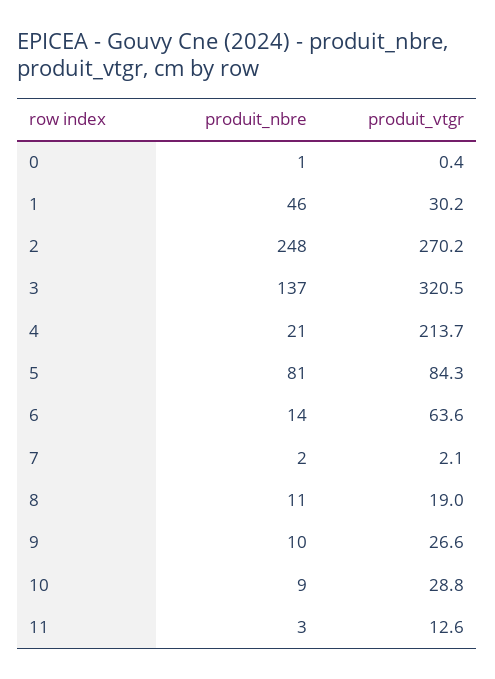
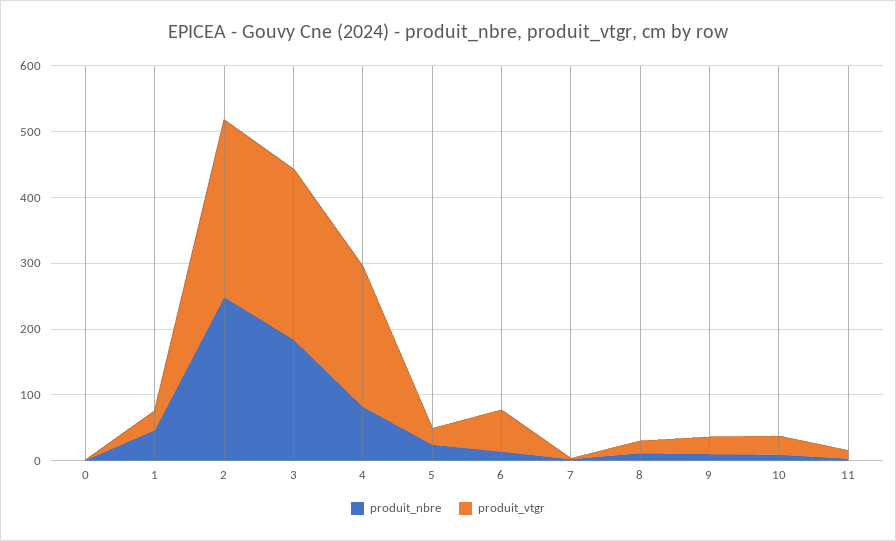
produit_nbre, 3: 137 -> 180
produit_vtgr, 3: 320.5 -> 260
produit_nbre, 4: 21 -> 80
produit_nbre, 5: 81 -> 20
produit_vtgr, 5: 84.3 -> 20

